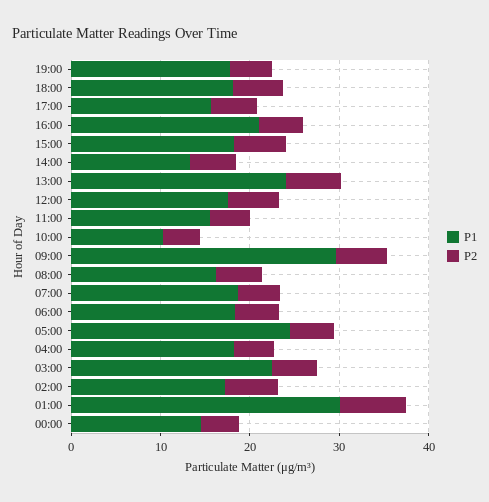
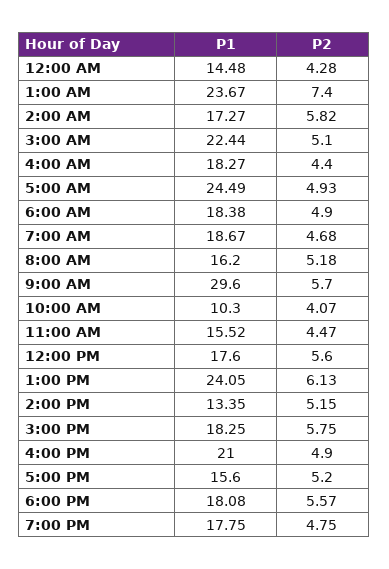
P1, 01:00: 30 -> 23.67

